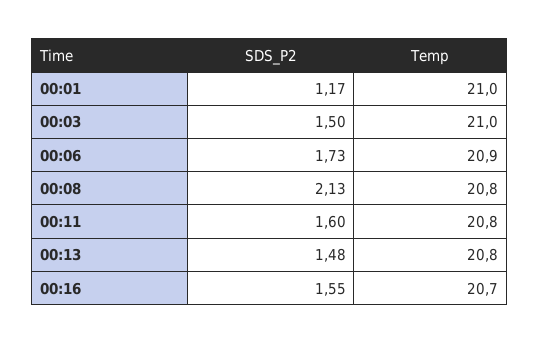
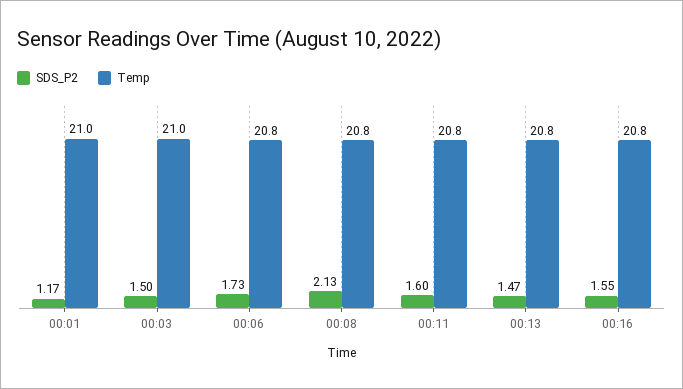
Temp, 00:06: 20.9 -> 20.8
SDS_P2, 00:13: 1.48 -> 1.47
Temp, 00:16: 20.7 -> 20.8

